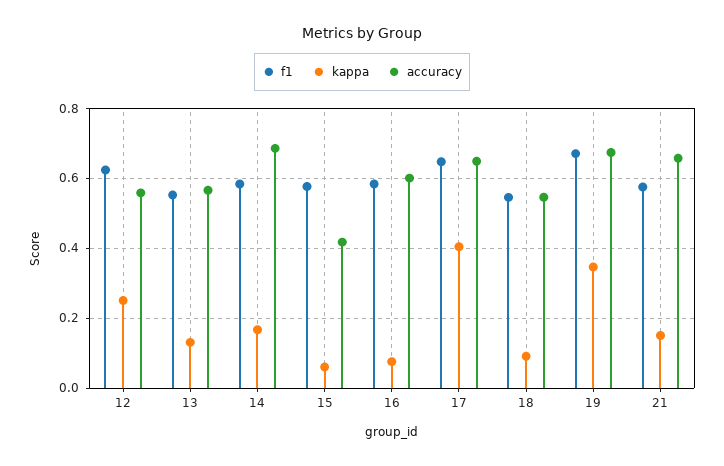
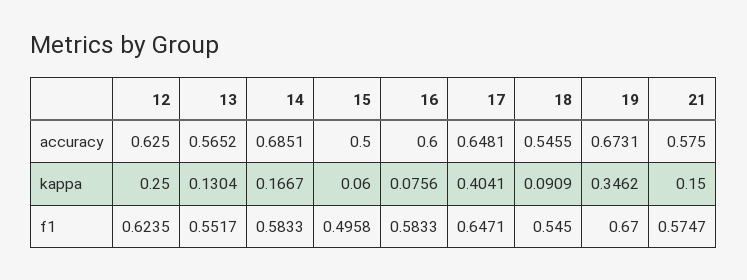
accuracy, 12: 0.56 -> 0.625
f1, 15: 0.58 -> 0.4958
accuracy, 15: 0.42 -> 0.5
accuracy, 21: 0.66 -> 0.575

